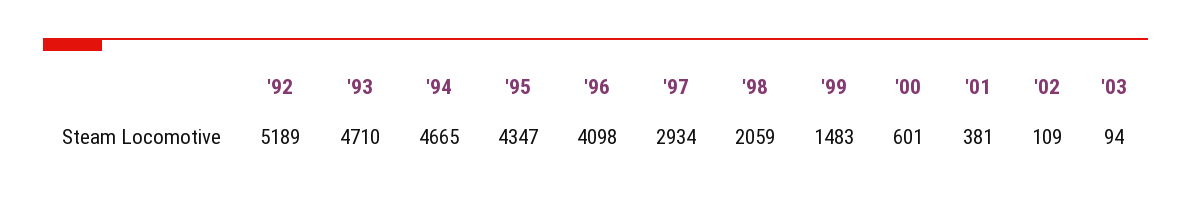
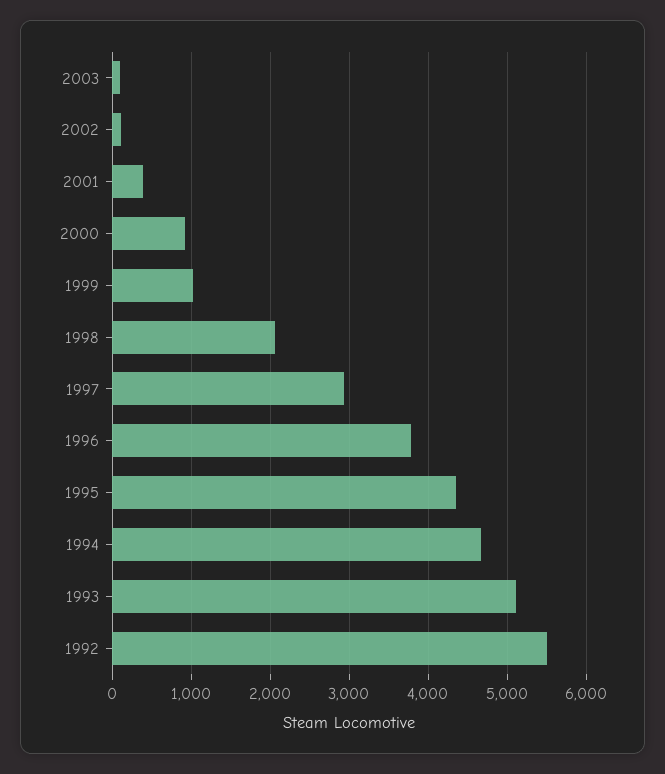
'92: 5189 -> 5500
'93: 4710 -> 5100
'96: 4098 -> 3800
'99: 1483 -> 1000
'00: 601 -> 900

